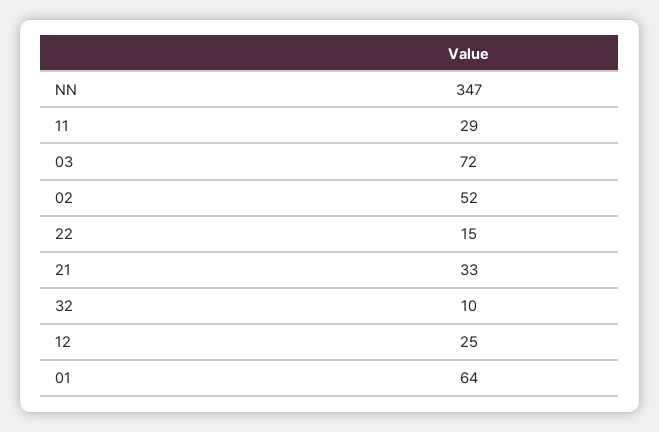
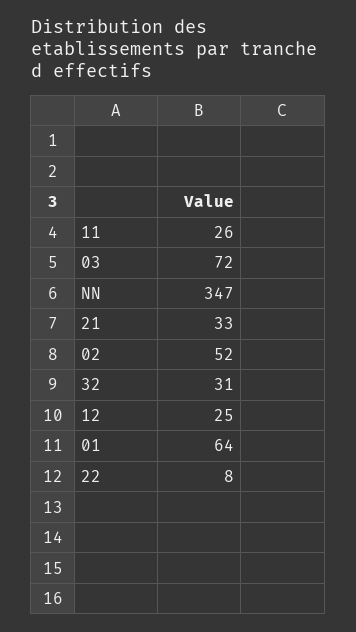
11: 29 -> 26
22: 15 -> 8
32: 10 -> 31

